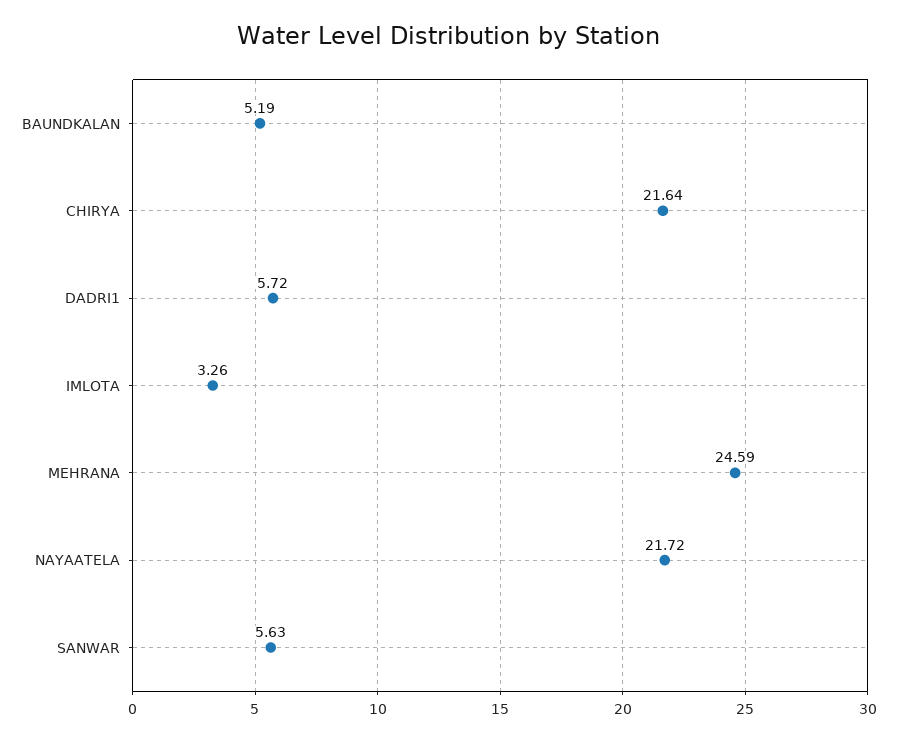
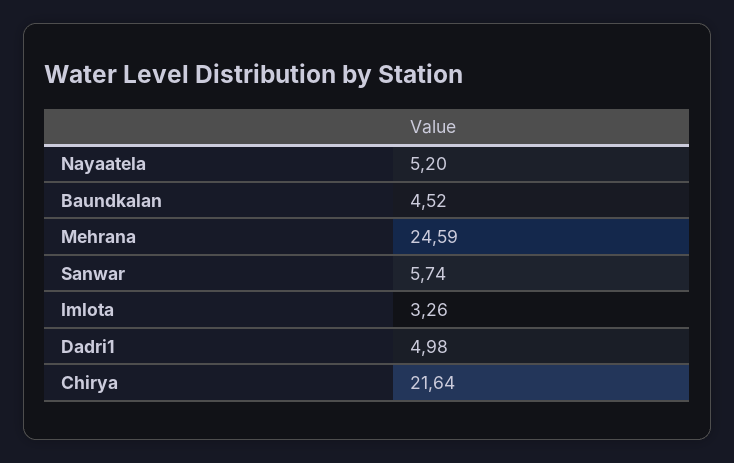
BAUNDKALAN: 5.19 -> 4.52
DADRI1: 5.72 -> 4.98
NAYAATELA: 21.72 -> 5.2
SANWAR: 5.63 -> 5.74

